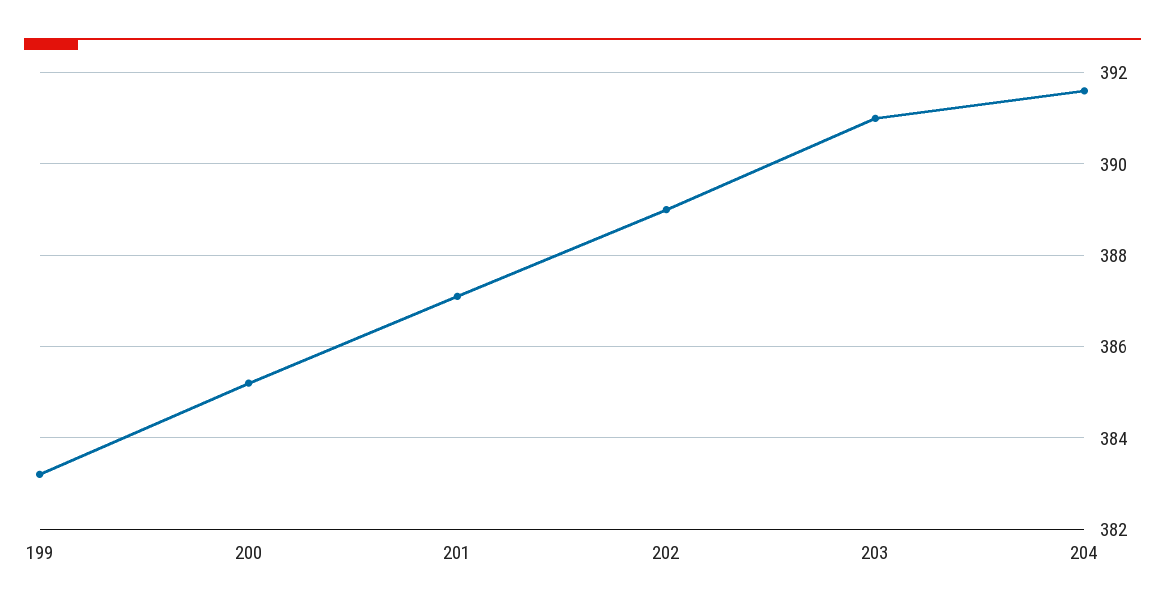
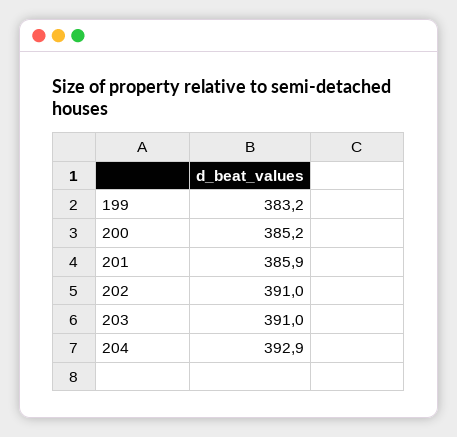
201: 387 -> 385.9
202: 389 -> 391
204: 391.5 -> 392.9

